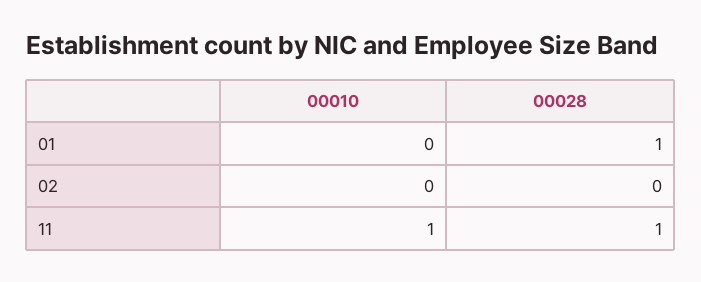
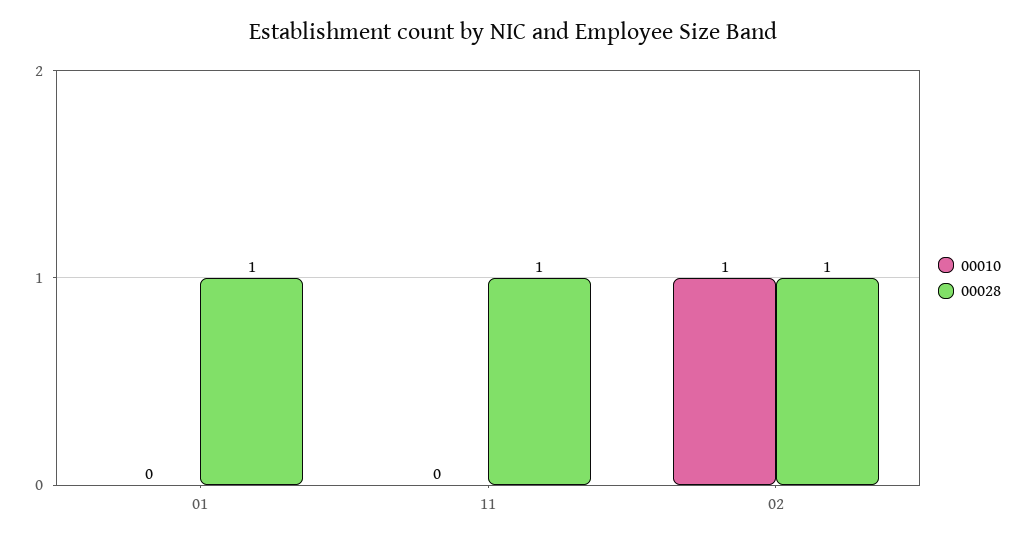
00010, 02: 0 -> 1
00028, 02: 0 -> 1
00010, 11: 1 -> 0

